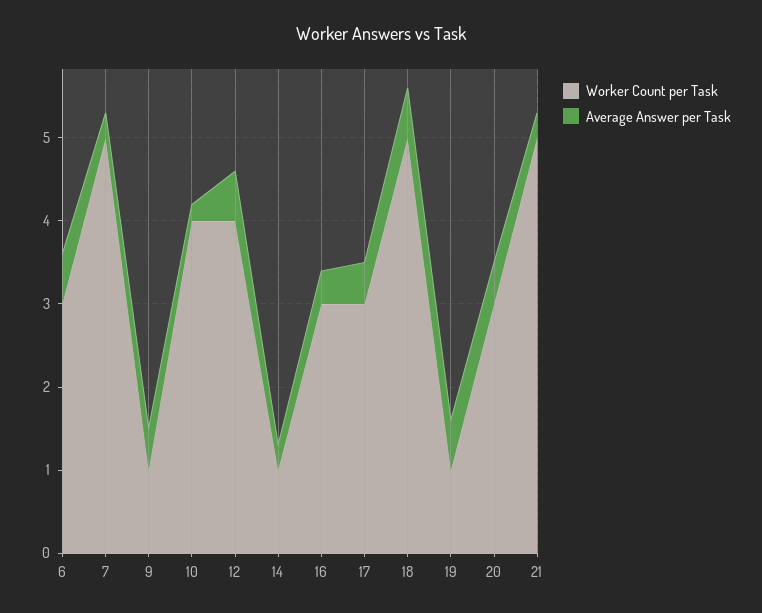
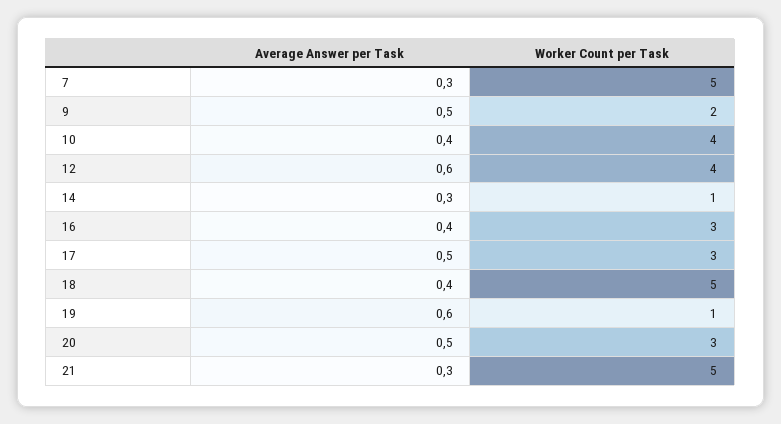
Worker Count per Task, 6: 3 -> none
Average Answer per Task, 6: 0.6 -> none
Worker Count per Task, 9: 1 -> 2
Average Answer per Task, 10: 0.2 -> 0.4
Average Answer per Task, 18: 0.6 -> 0.4

